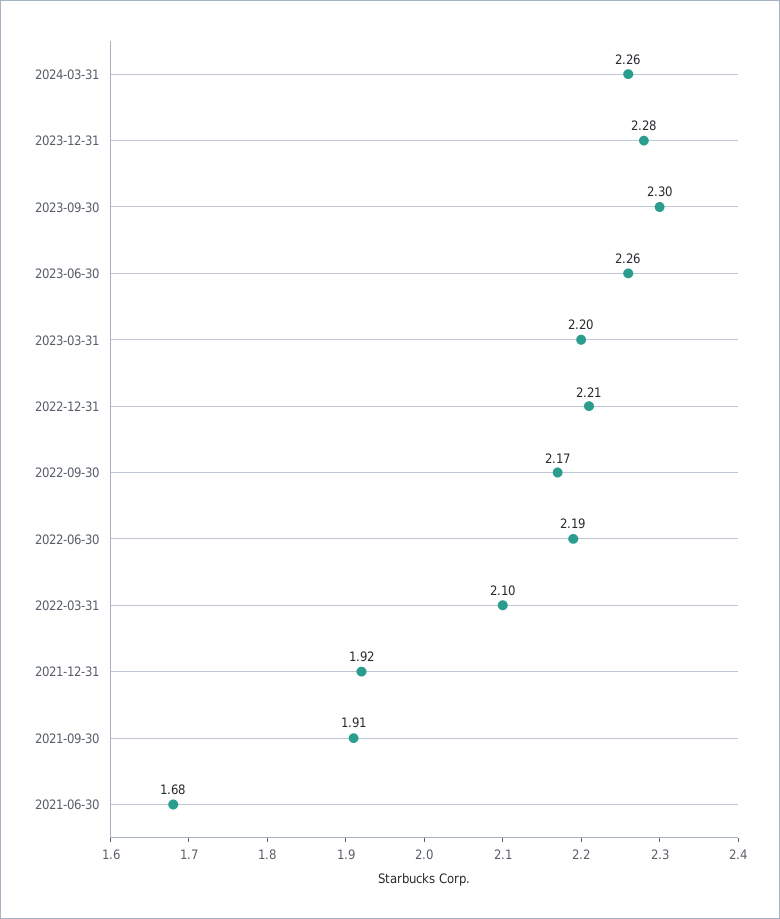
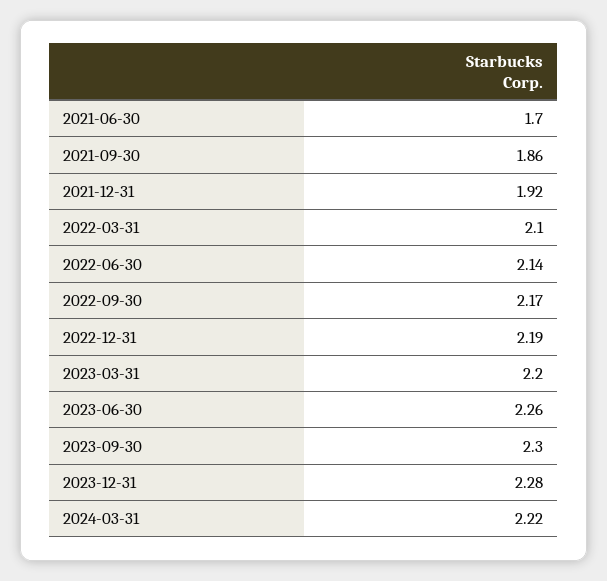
2024-03-31: 2.26 -> 2.22
2022-12-31: 2.21 -> 2.19
2022-06-30: 2.19 -> 2.14
2021-09-30: 1.91 -> 1.86
2021-06-30: 1.68 -> 1.7

